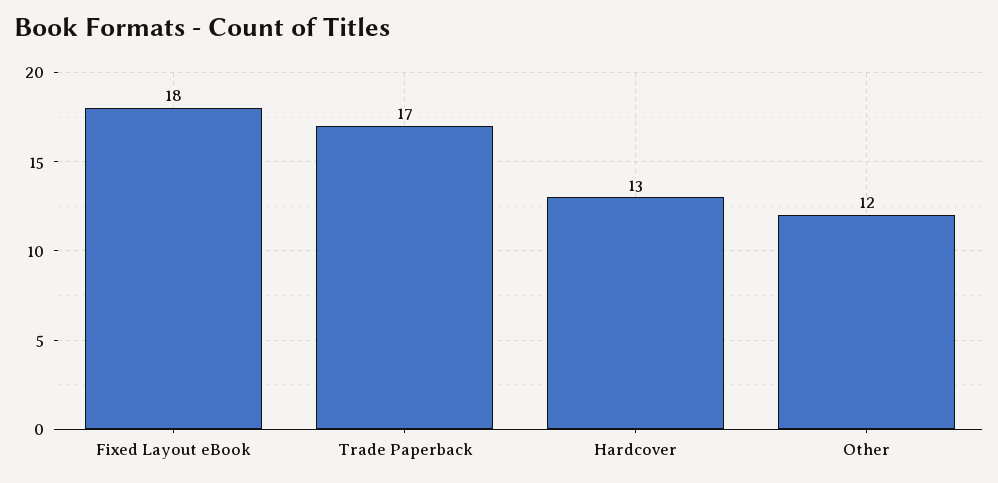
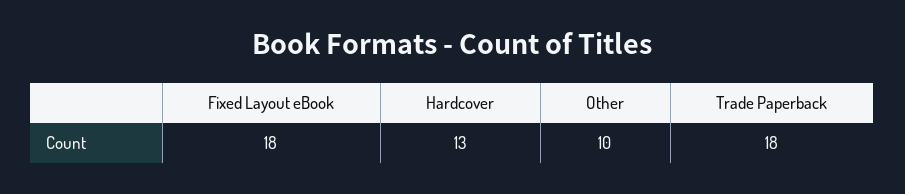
Trade Paperback: 17 -> 18
Other: 12 -> 10

